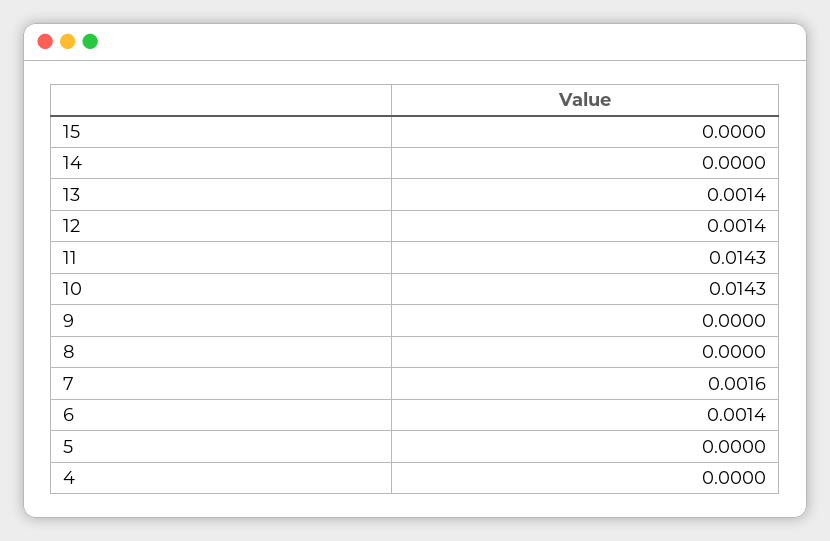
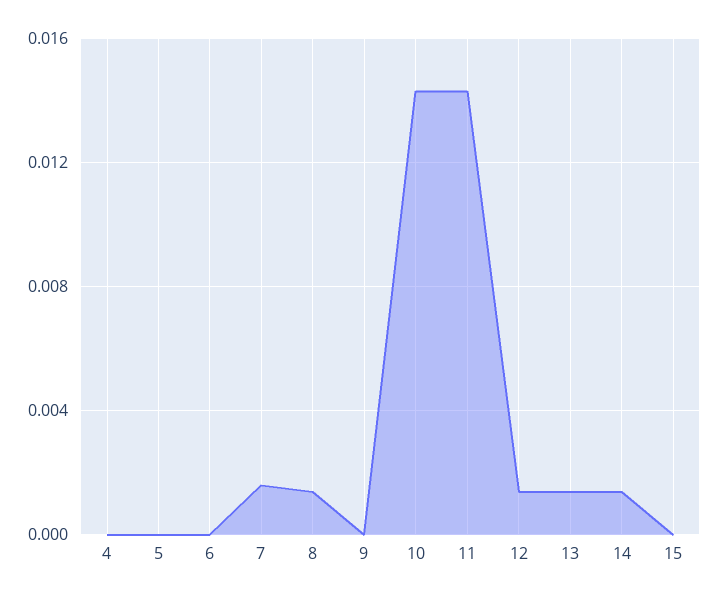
14: 0 -> 0.0015
8: 0 -> 0.0015
6: 0.0014 -> 0

